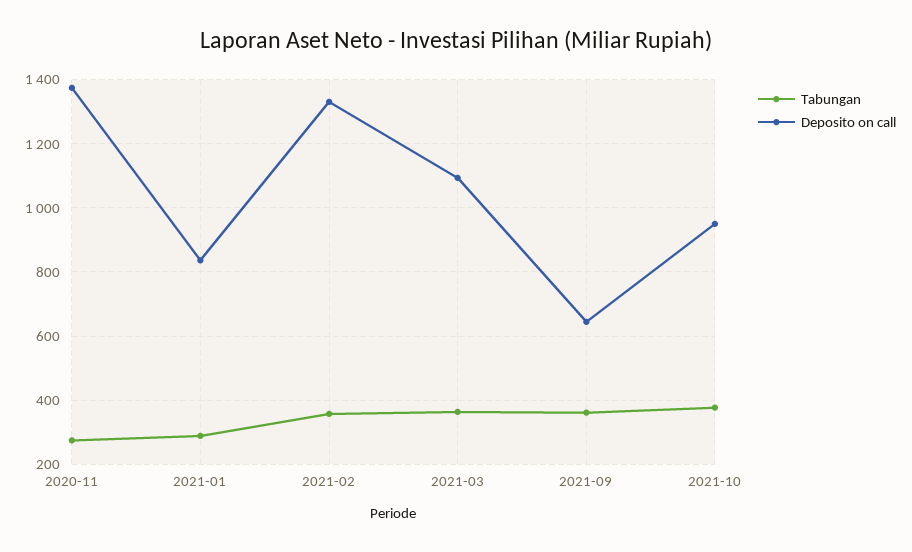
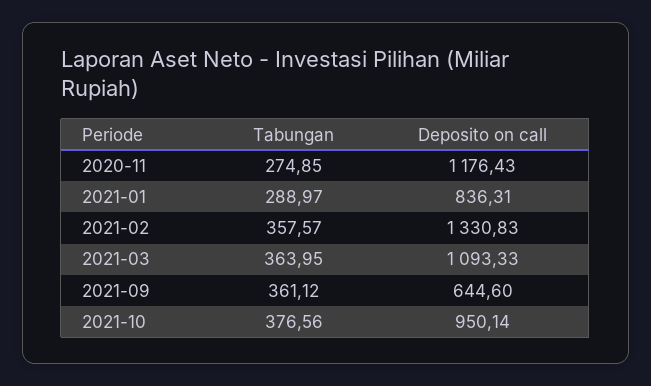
Deposito on call, 2020-11: 1380 -> 1176.43

